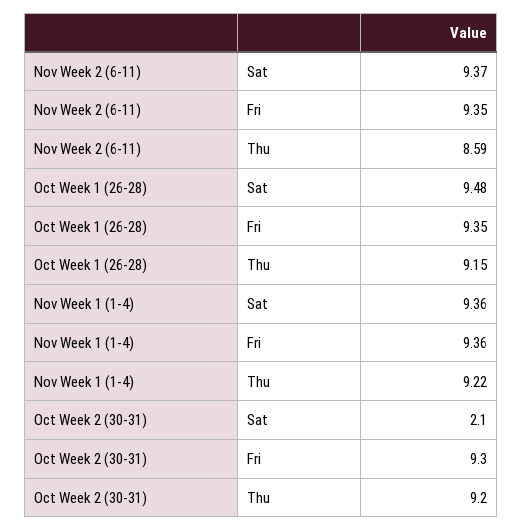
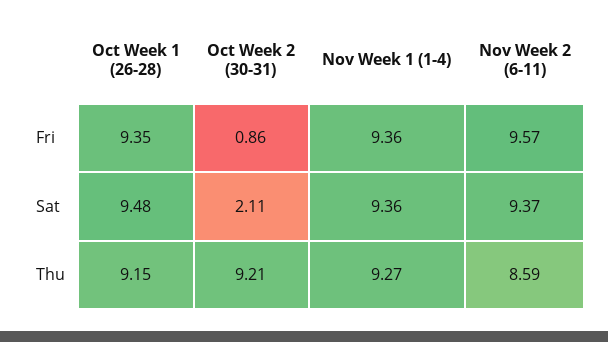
Nov Week 2 (6-11), Fri: 9.35 -> 9.57
Nov Week 1 (1-4), Thu: 9.22 -> 9.27
Oct Week 2 (30-31), Fri: 9.3 -> 0.86

